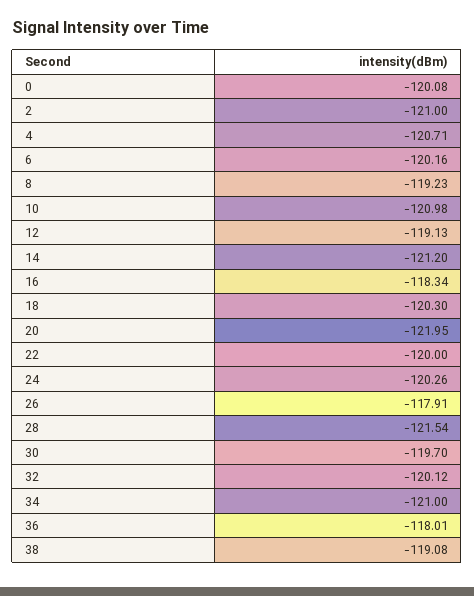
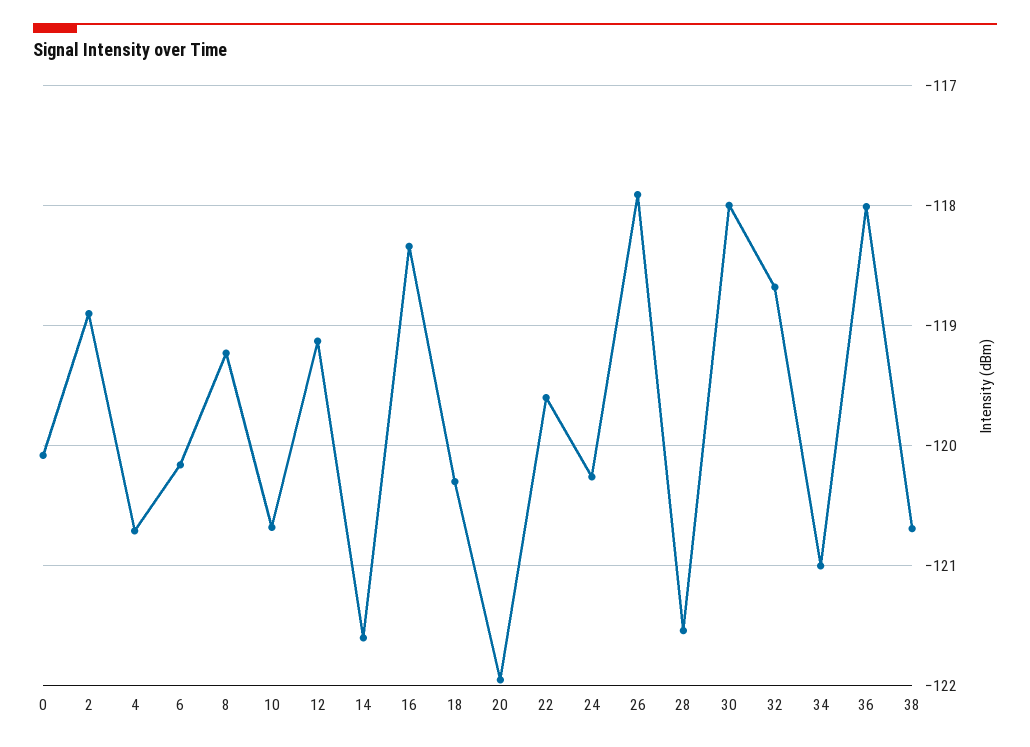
2: -121 -> -118.9
10: -120.98 -> -120.7
14: -121.2 -> -121.6
22: -120 -> -119.6
30: -119.7 -> -118
32: -120.12 -> -118.7
38: -119.08 -> -120.7

